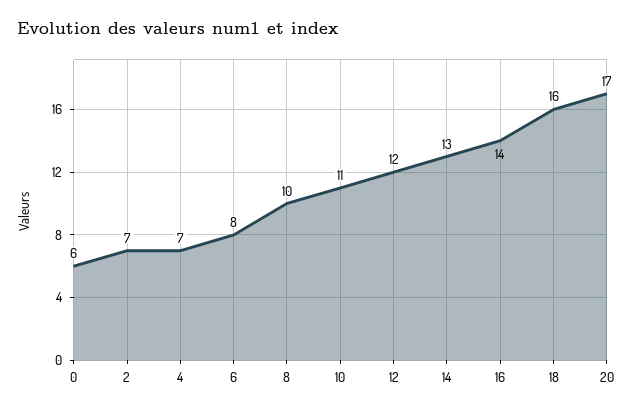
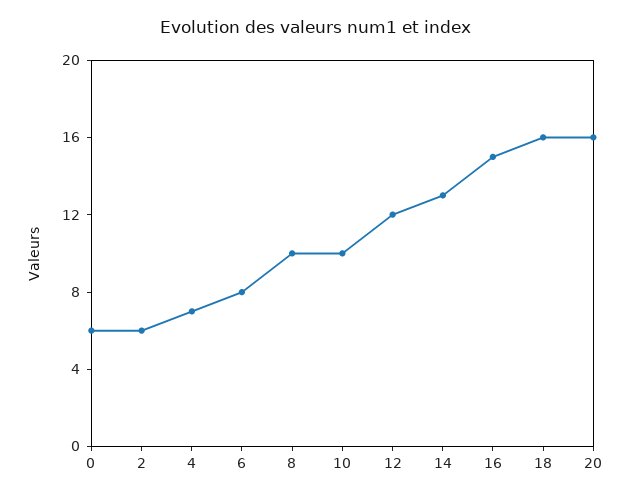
2: 7 -> 6
10: 11 -> 10
16: 14 -> 15
20: 17 -> 16

